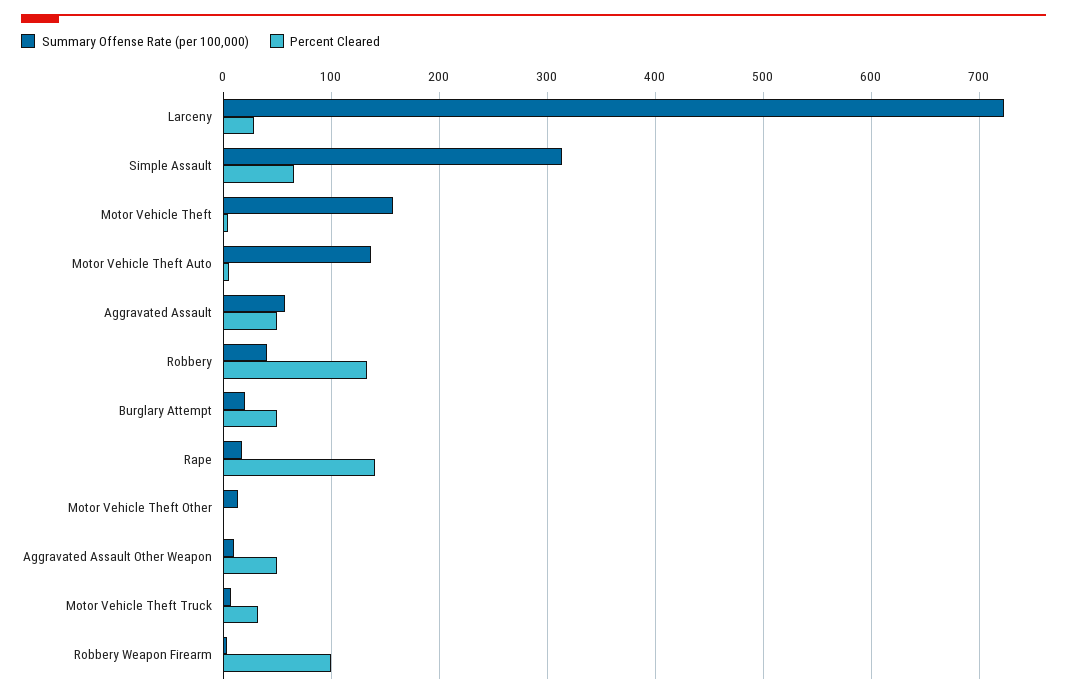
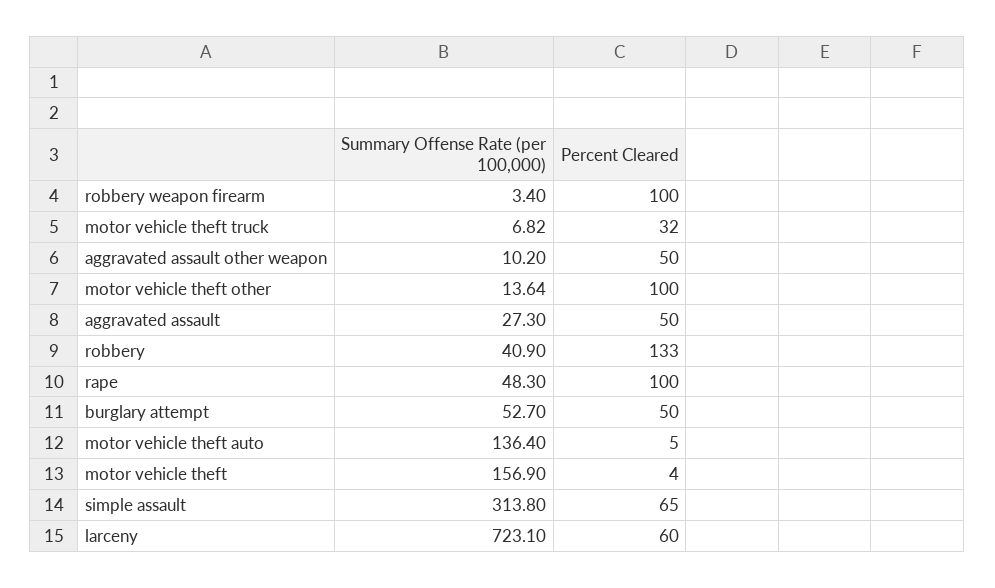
Percent Cleared, Larceny: 30 -> 60
Summary Offense Rate (per 100,000), Aggravated Assault: 60 -> 27.3
Summary Offense Rate (per 100,000), Burglary Attempt: 20 -> 52.7
Summary Offense Rate (per 100,000), Rape: 20 -> 48.3
Percent Cleared, Rape: 140 -> 100
Percent Cleared, Motor Vehicle Theft Other: 0 -> 100

